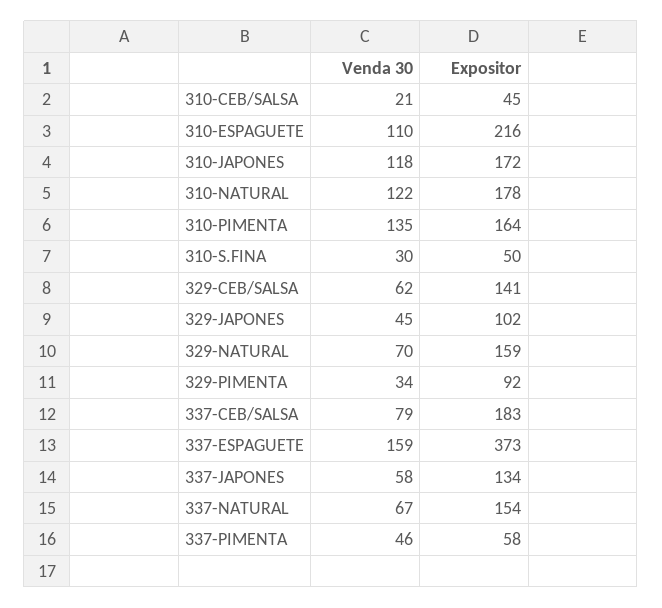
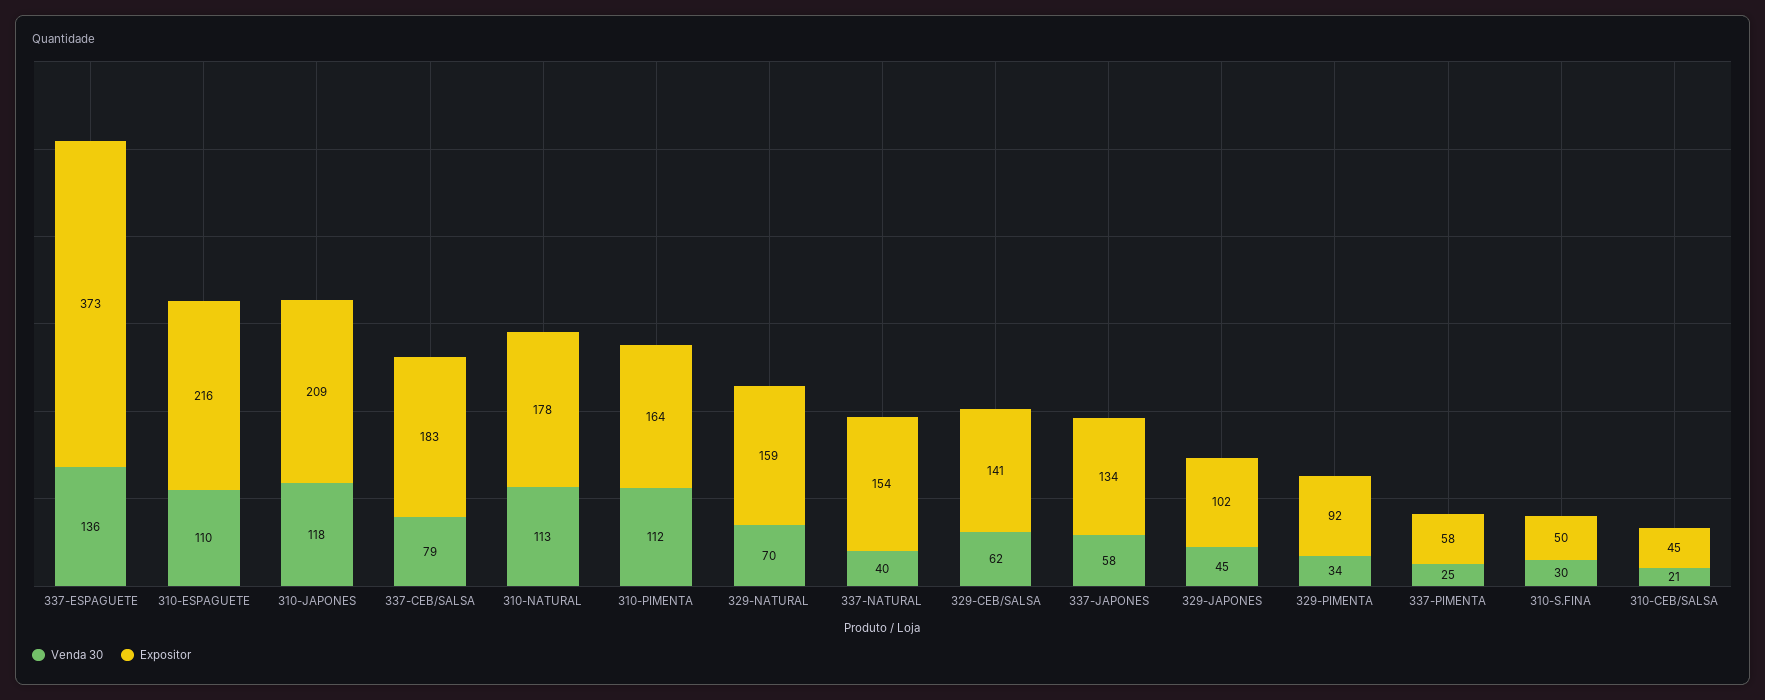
Expositor, 310-JAPONES: 172 -> 209
Venda 30, 310-NATURAL: 122 -> 113
Venda 30, 310-PIMENTA: 135 -> 112
Venda 30, 337-ESPAGUETE: 159 -> 136
Venda 30, 337-NATURAL: 67 -> 40
Venda 30, 337-PIMENTA: 46 -> 25

